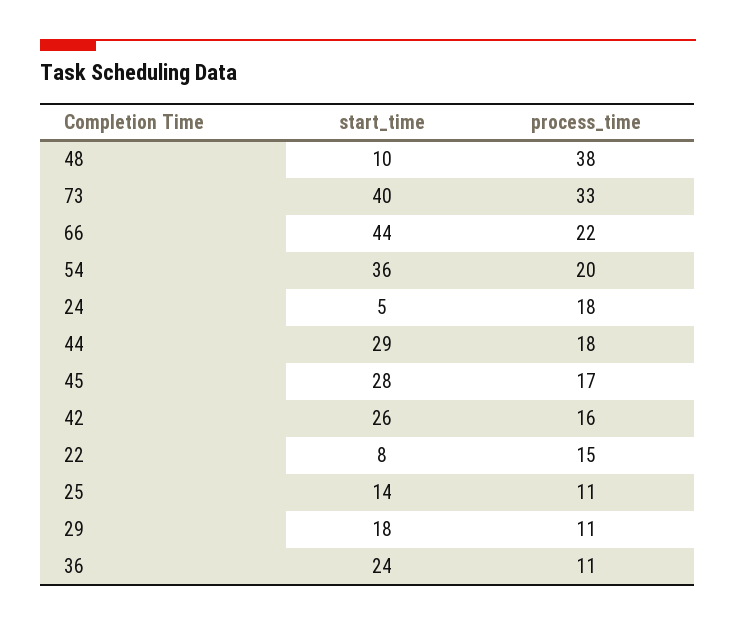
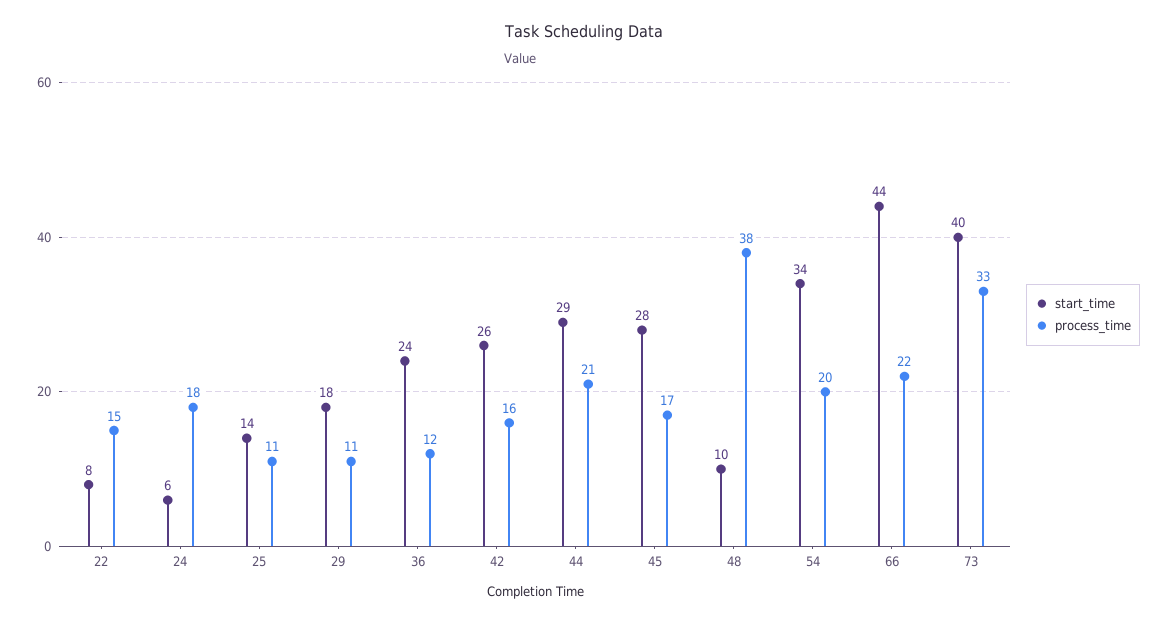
start_time, 54: 36 -> 34
start_time, 24: 5 -> 6
process_time, 44: 18 -> 21
process_time, 36: 11 -> 12

